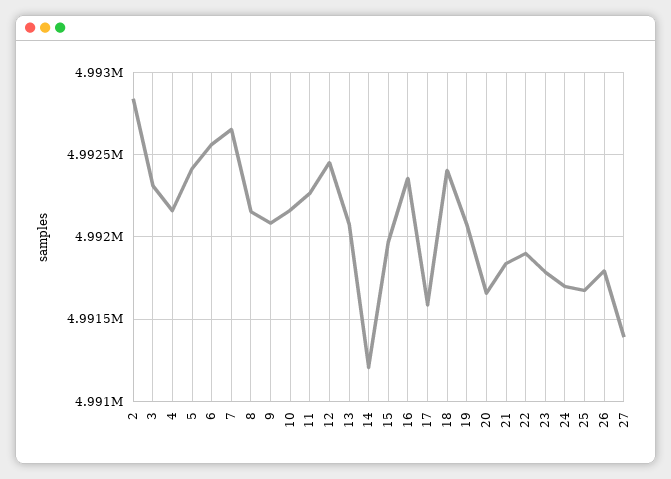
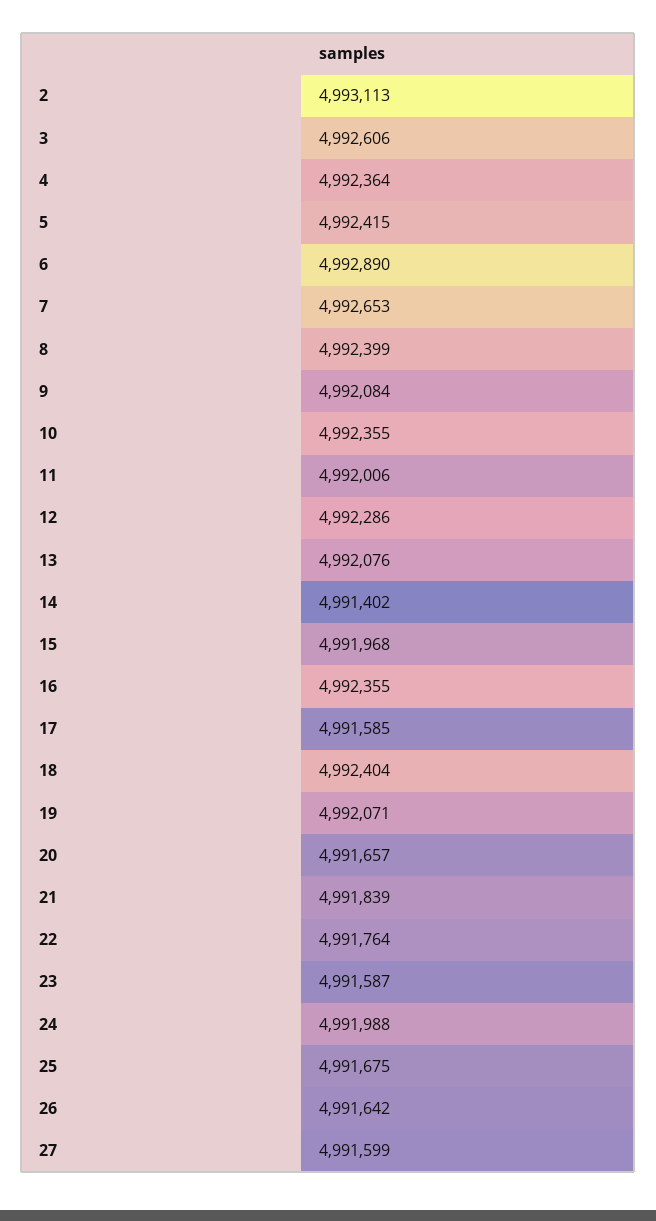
2: 4992850 -> 4993113
3: 4992300 -> 4992606
4: 4992150 -> 4992364
6: 4992550 -> 4992890
8: 4992150 -> 4992399
10: 4992150 -> 4992355
11: 4992250 -> 4992006
12: 4992450 -> 4992286
14: 4991200 -> 4991402
22: 4991900 -> 4991764
23: 4991800 -> 4991587
24: 4991700 -> 4991988
26: 4991800 -> 4991642
27: 4991400 -> 4991599

